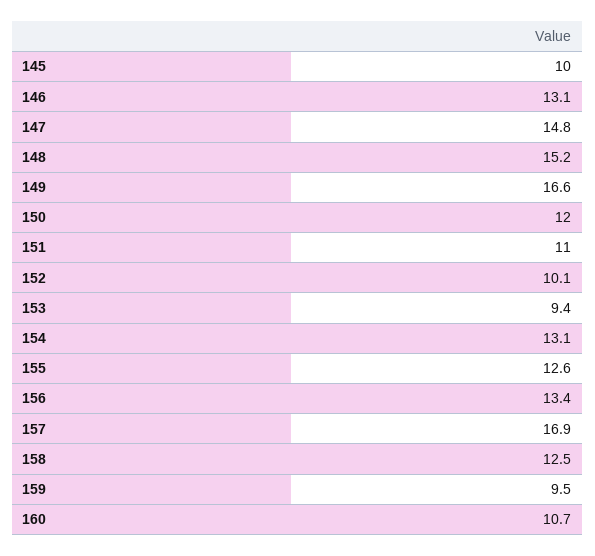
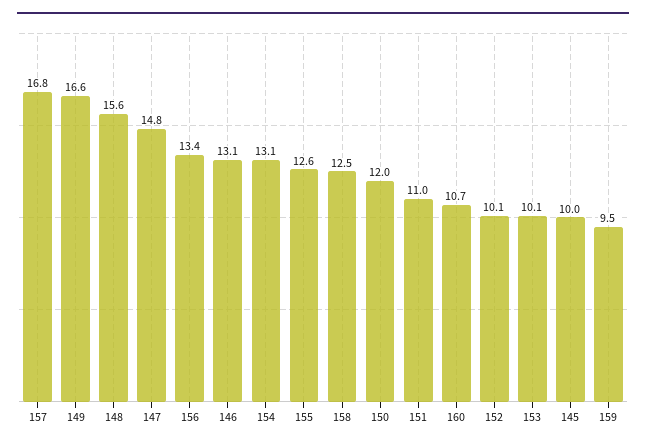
148: 15.2 -> 15.6
153: 9.4 -> 10.1
157: 16.9 -> 16.8

